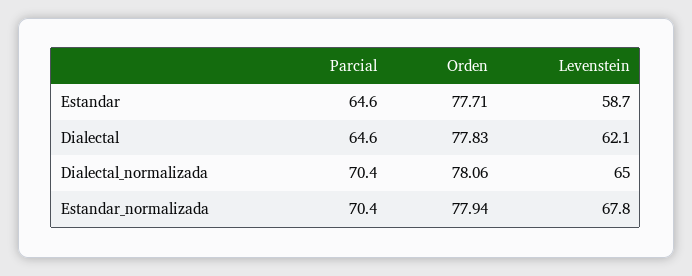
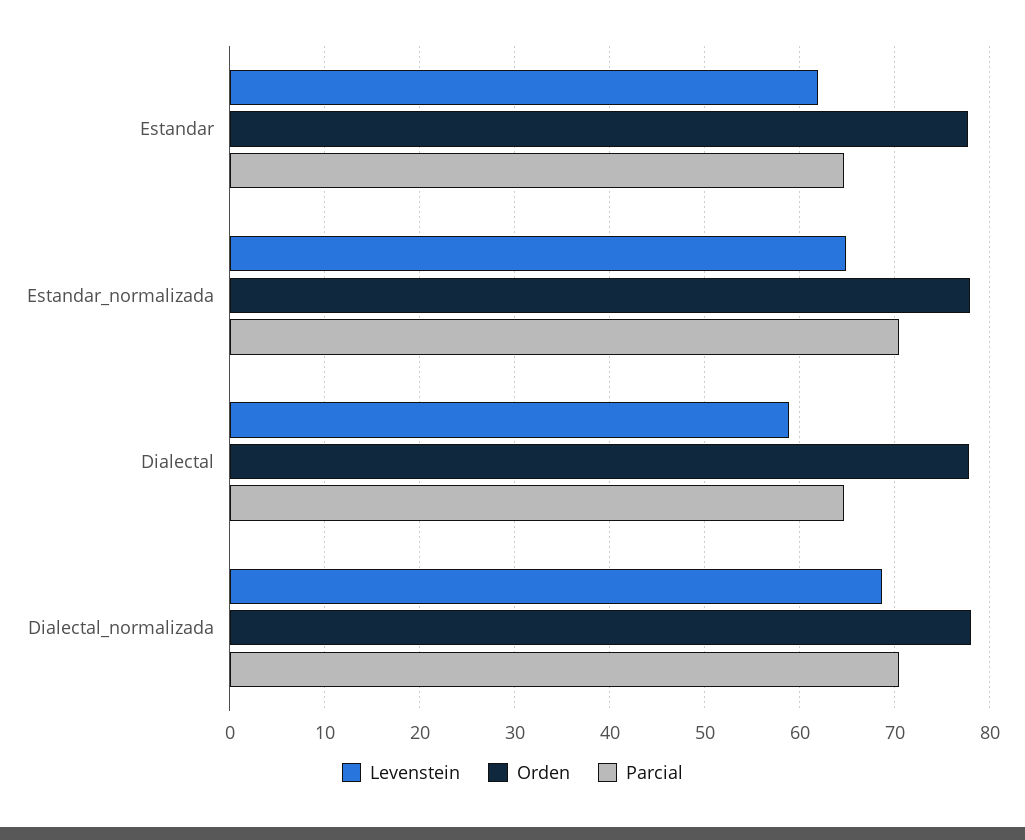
Levenstein, Estandar: 58.7 -> 62
Levenstein, Dialectal: 62.1 -> 59
Levenstein, Dialectal_normalizada: 65 -> 69
Levenstein, Estandar_normalizada: 67.8 -> 65

